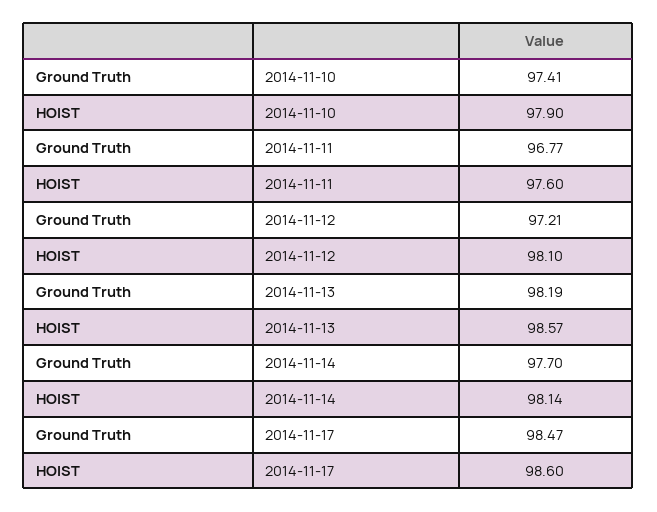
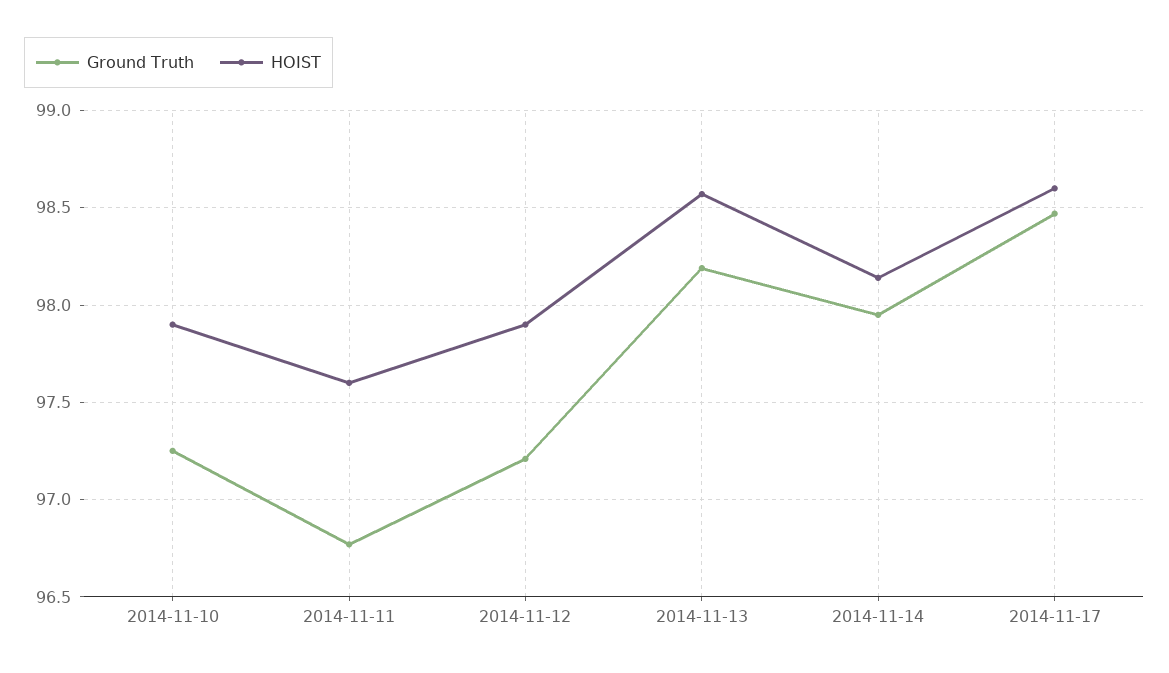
Ground Truth, 2014-11-10: 97.41 -> 97.25
HOIST, 2014-11-12: 98.1 -> 97.9
Ground Truth, 2014-11-14: 97.7 -> 97.95

